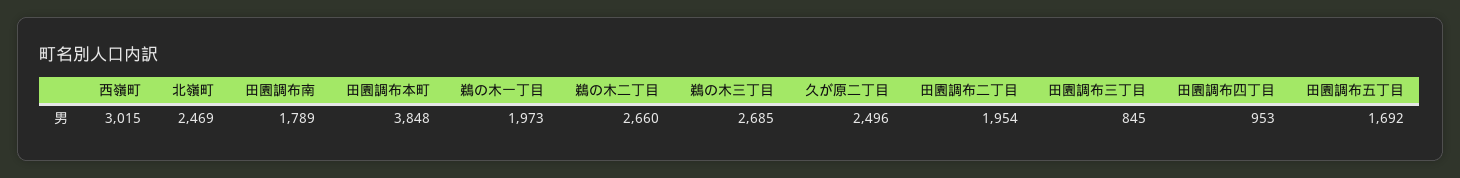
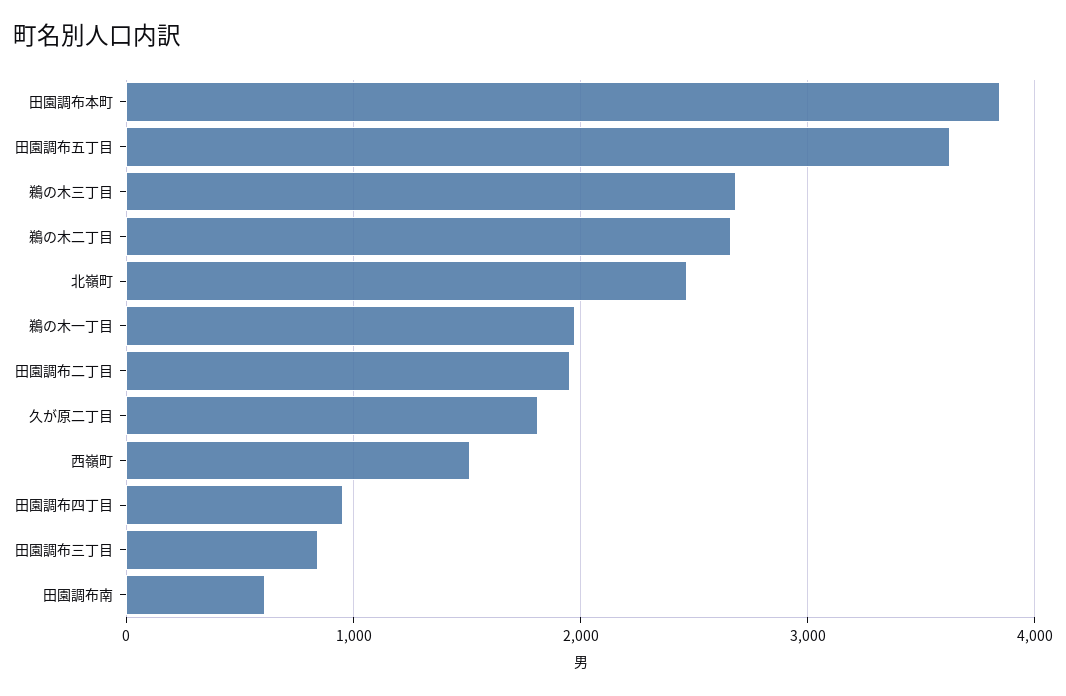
西嶺町: 3015 -> 1500
田園調布南: 1789 -> 600
久が原二丁目: 2496 -> 1800
田園調布五丁目: 1692 -> 3600

